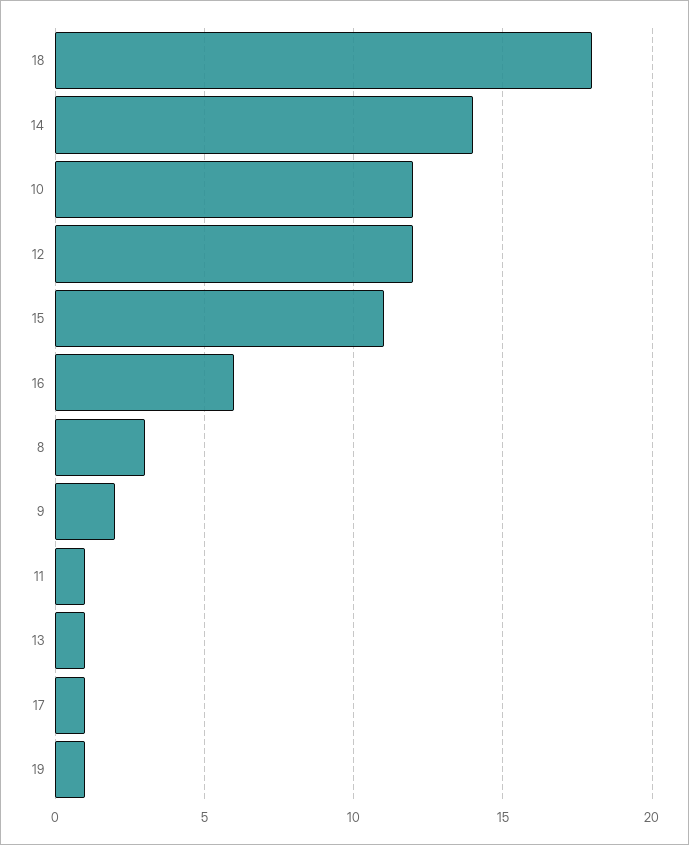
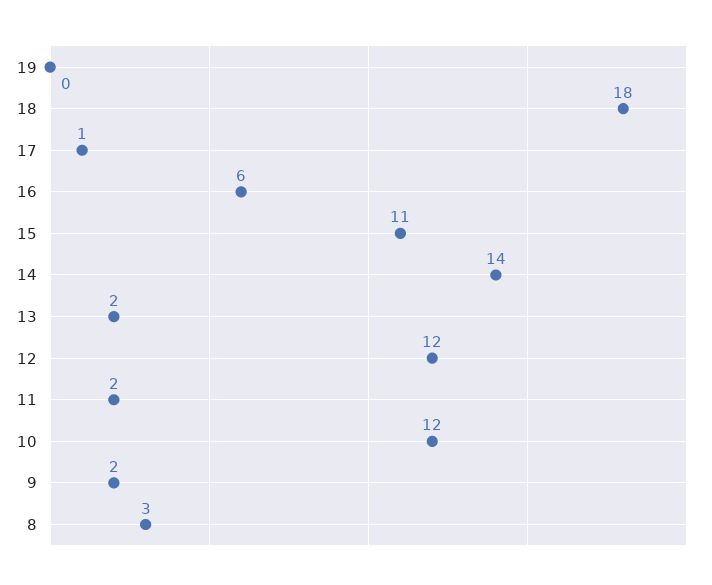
11: 1 -> 2
13: 1 -> 2
19: 1 -> 0

